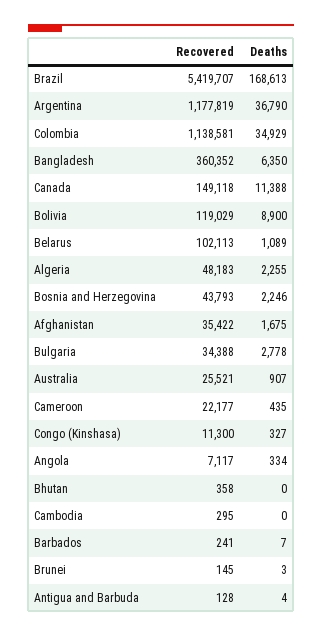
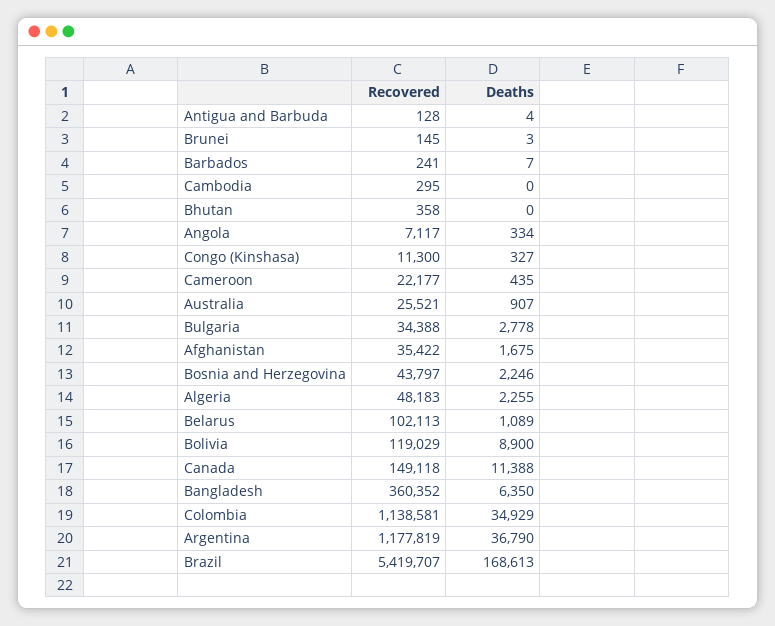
Recovered, Bosnia and Herzegovina: 43793 -> 43797

